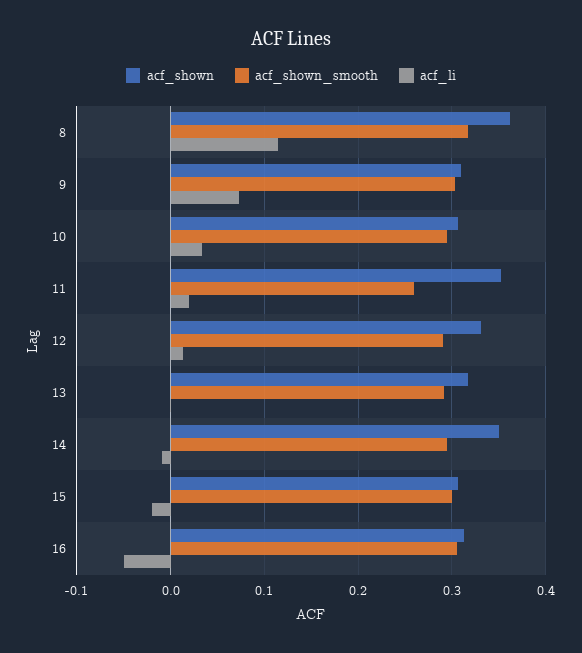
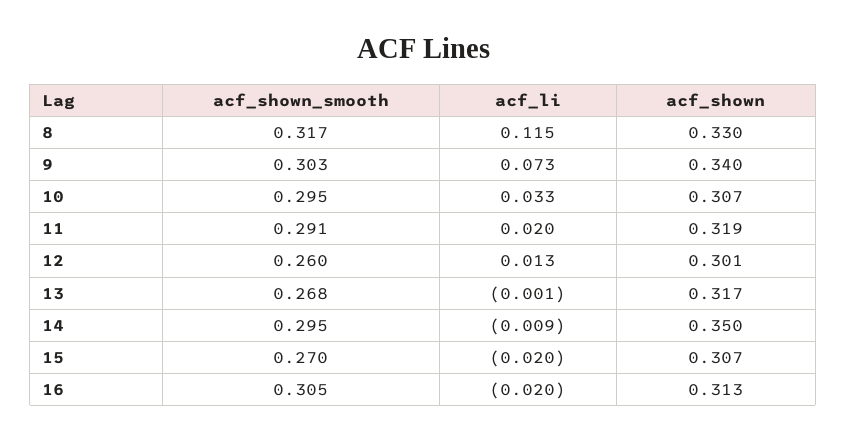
acf_shown, 8: 0.36 -> 0.33
acf_shown, 9: 0.31 -> 0.34
acf_shown, 11: 0.35 -> 0.319
acf_shown_smooth, 11: 0.26 -> 0.291
acf_shown, 12: 0.33 -> 0.301
acf_shown_smooth, 12: 0.29 -> 0.26
acf_shown_smooth, 13: 0.29 -> 0.268
acf_shown_smooth, 15: 0.3 -> 0.27
acf_li, 16: -0.05 -> -0.02

